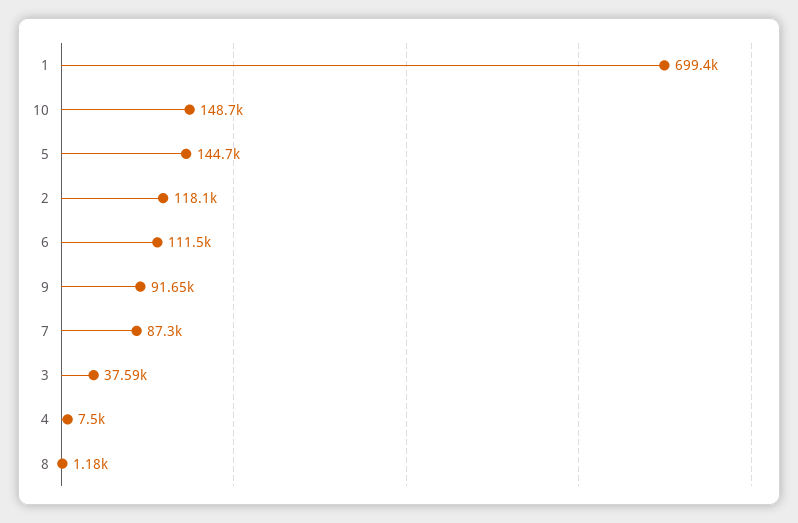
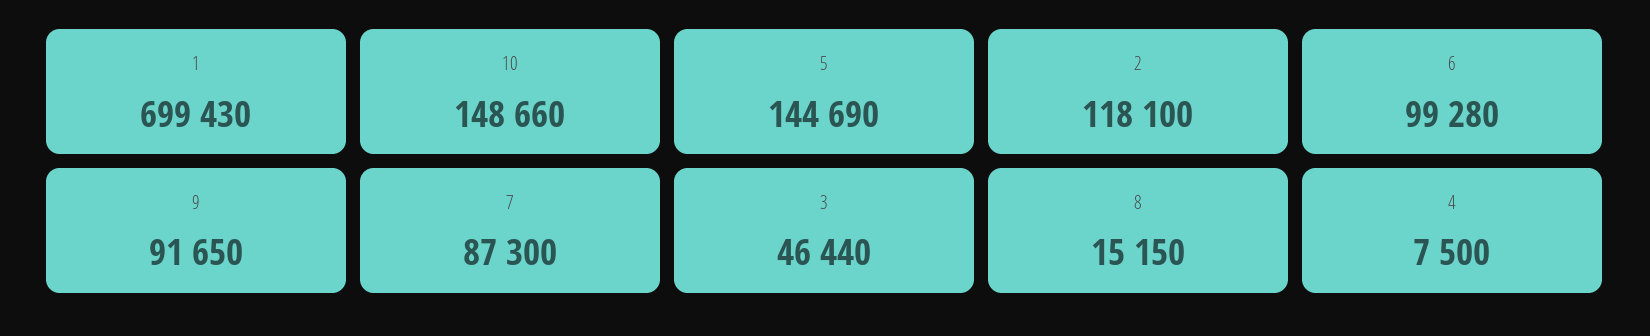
6: 111500 -> 99280
3: 37590 -> 46440
8: 1180 -> 15150

